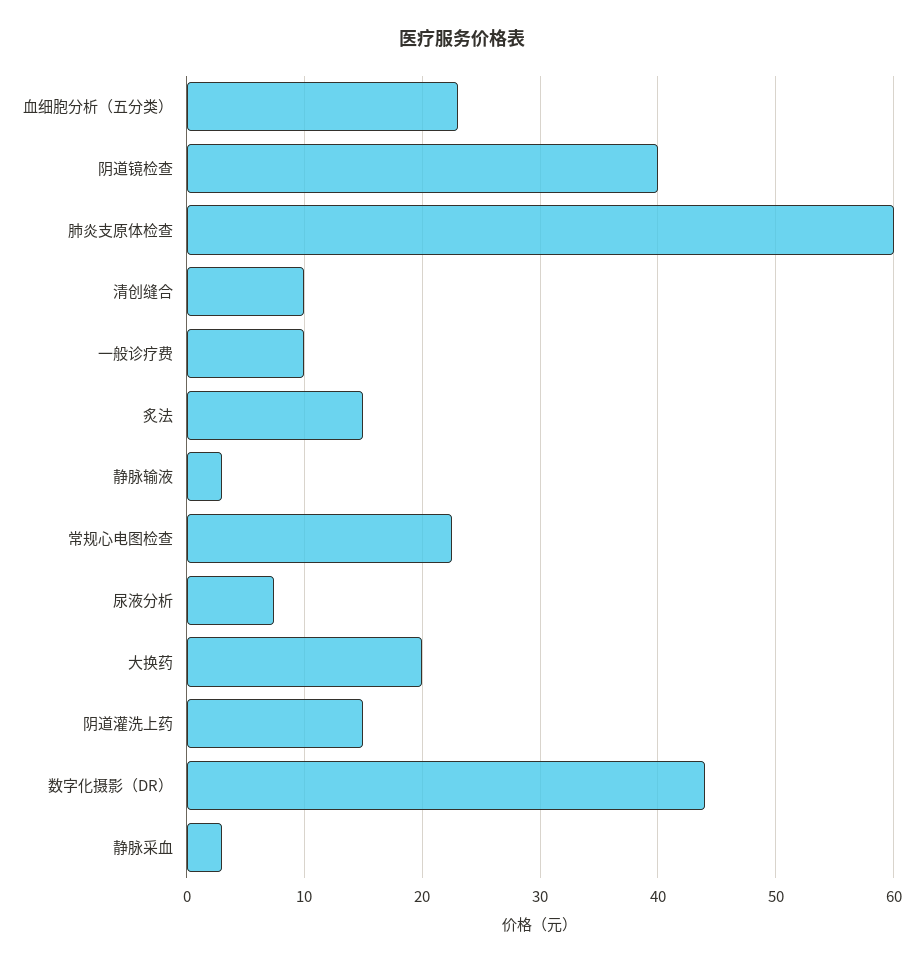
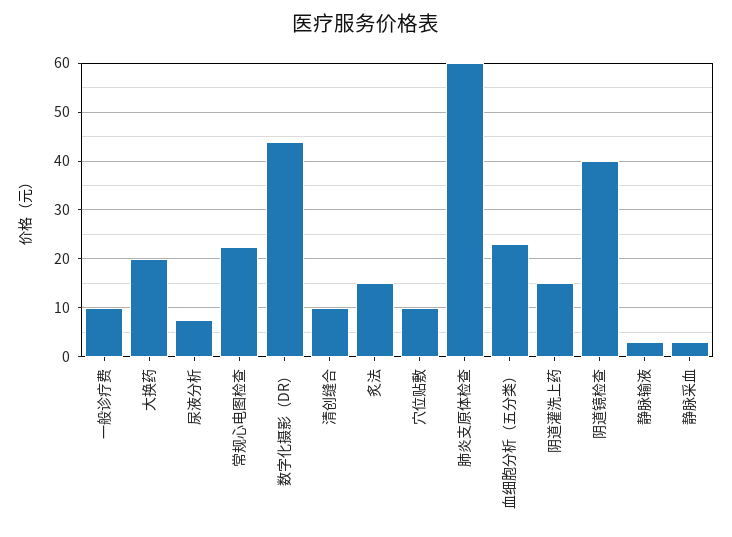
穴位贴敷: none -> 10

